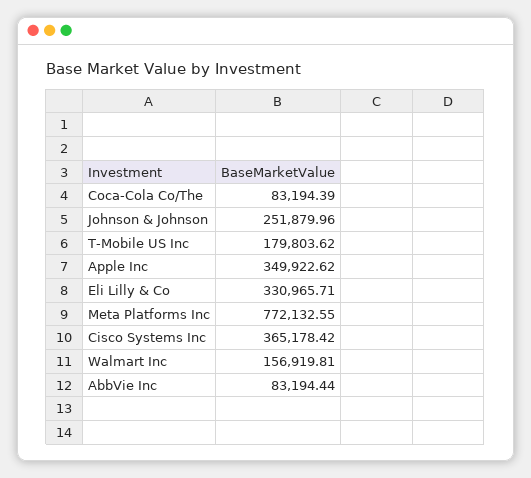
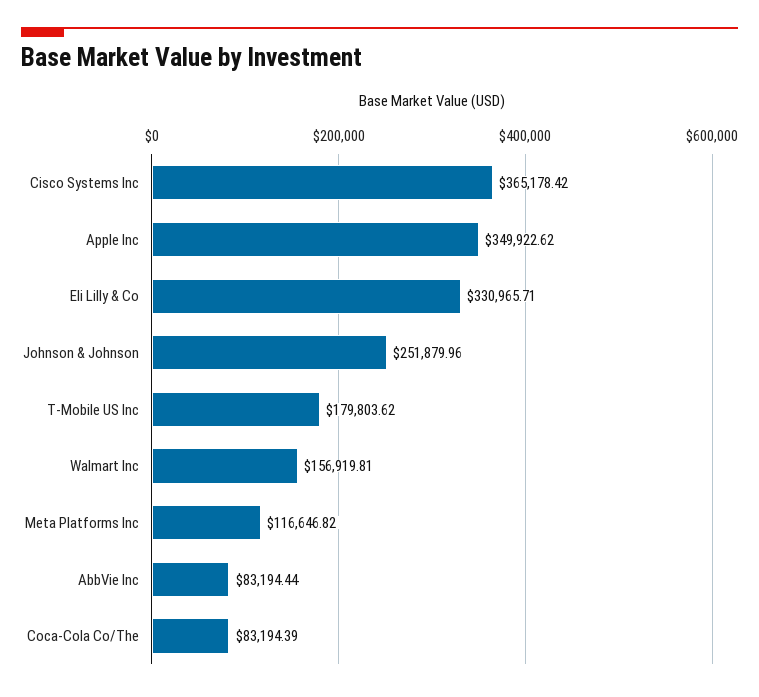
Meta Platforms Inc: 772132.55 -> 116646.82

